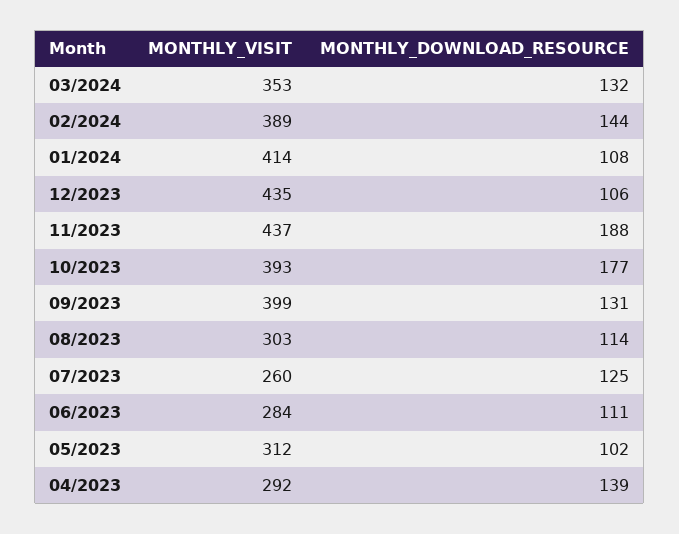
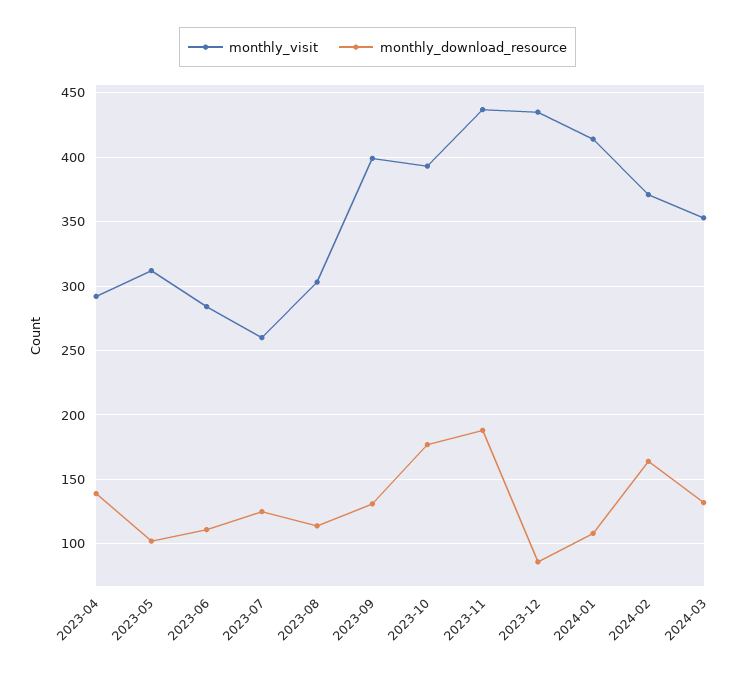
MONTHLY_VISIT, 02/2024: 389 -> 370
MONTHLY_DOWNLOAD_RESOURCE, 02/2024: 144 -> 165
MONTHLY_DOWNLOAD_RESOURCE, 12/2023: 106 -> 85

